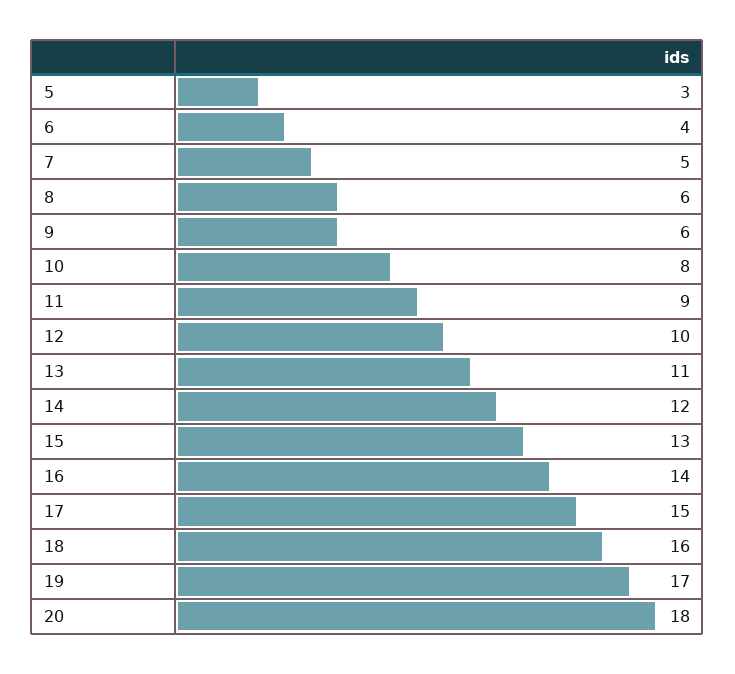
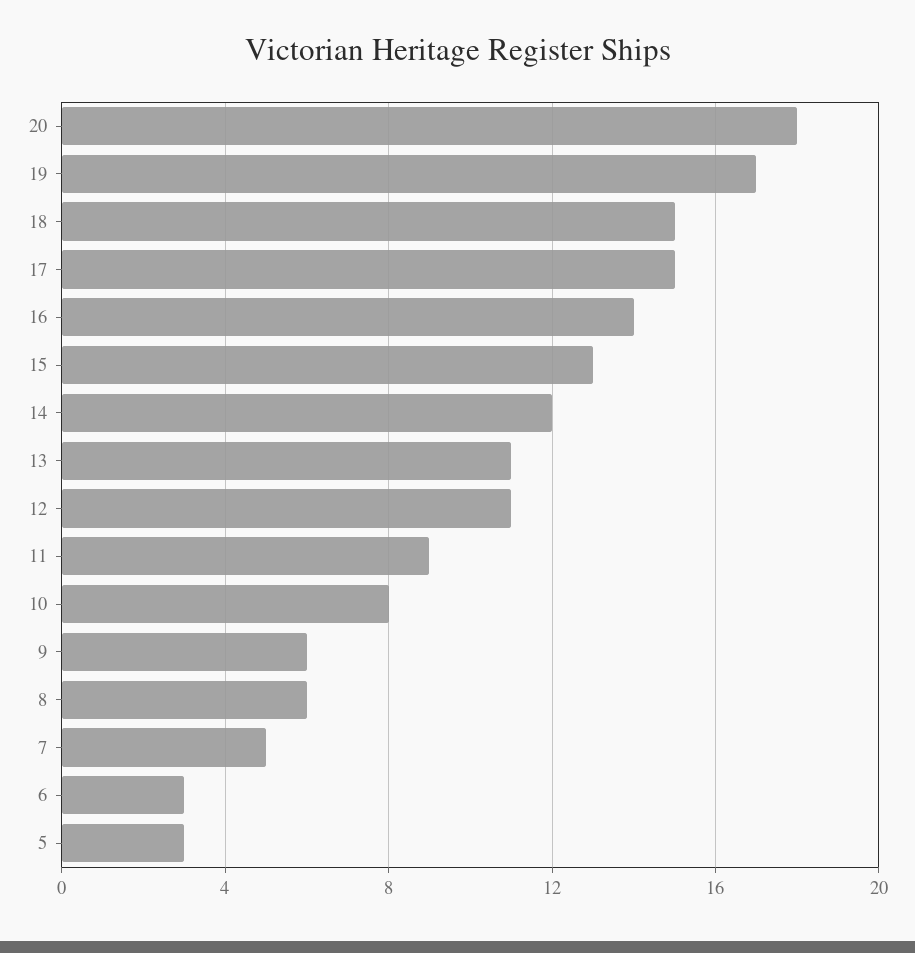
6: 4 -> 3
12: 10 -> 11
18: 16 -> 15

